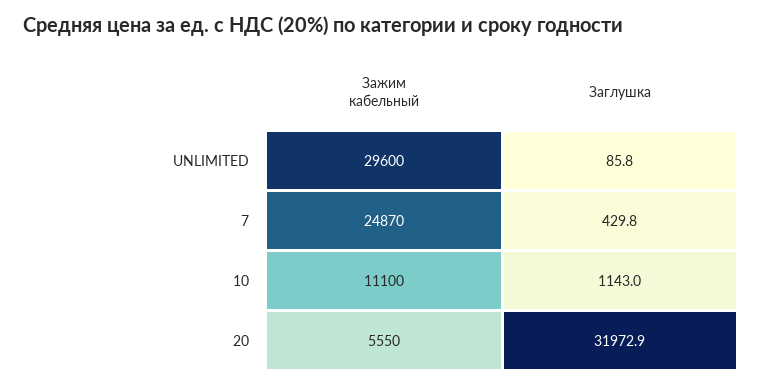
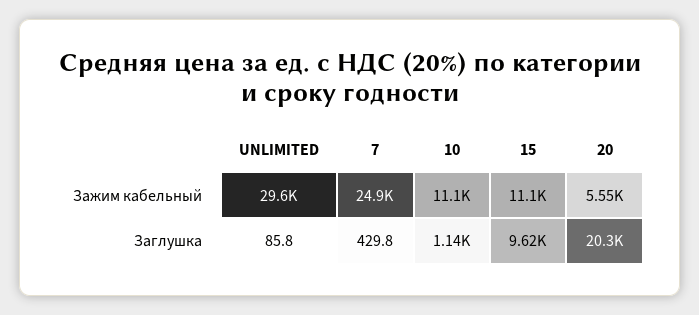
Заглушка, 20: 31972.9 -> 20300
Зажим кабельный, 15: none -> 11100
Заглушка, 15: none -> 9620

